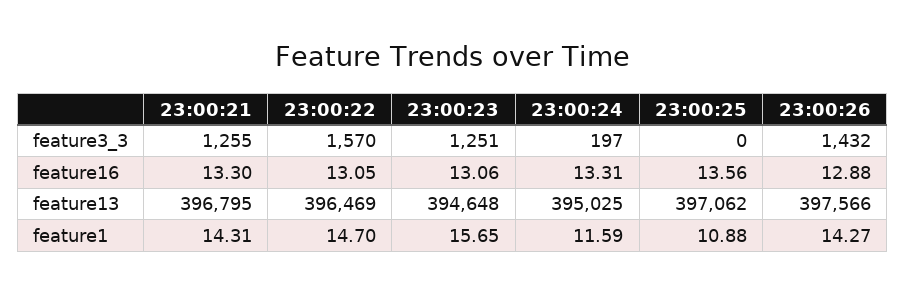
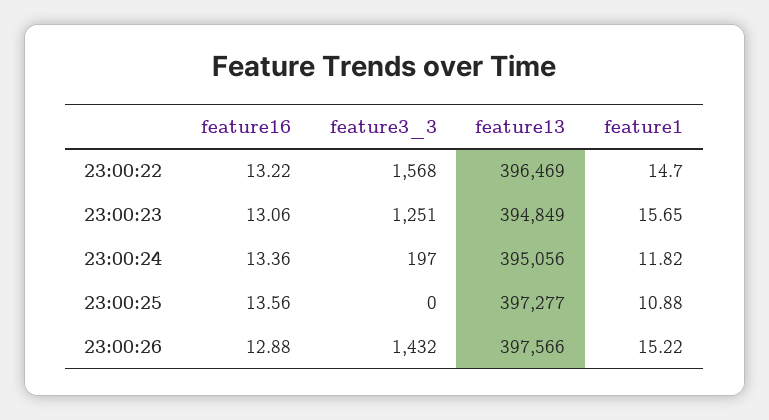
23:00:21, feature3_3: 1255 -> none
23:00:22, feature3_3: 1570 -> 1568
23:00:21, feature16: 13.3 -> none
23:00:22, feature16: 13.05 -> 13.22
23:00:24, feature16: 13.31 -> 13.36
23:00:21, feature13: 396795 -> none
23:00:23, feature13: 394648 -> 394849
23:00:24, feature13: 395025 -> 395056
23:00:25, feature13: 397062 -> 397277
23:00:21, feature1: 14.31 -> none
23:00:24, feature1: 11.59 -> 11.82
23:00:26, feature1: 14.27 -> 15.22

